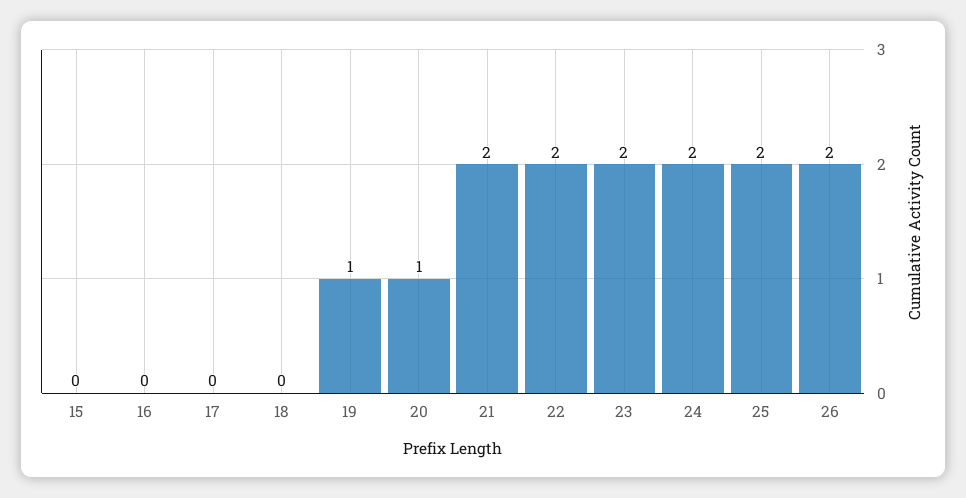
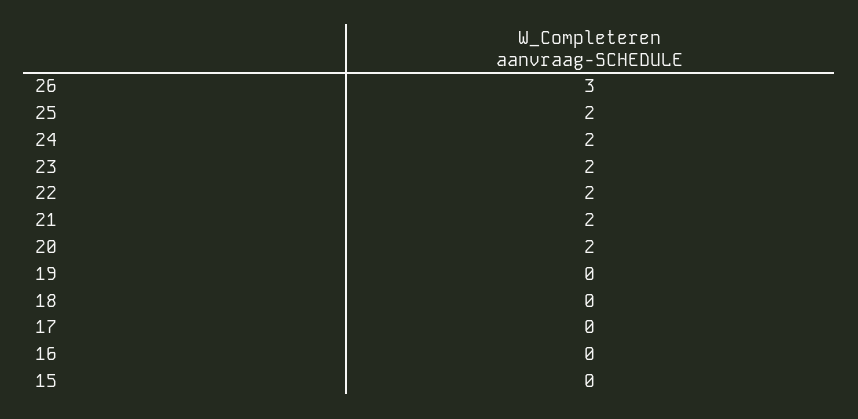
19: 1 -> 0
20: 1 -> 2
26: 2 -> 3

